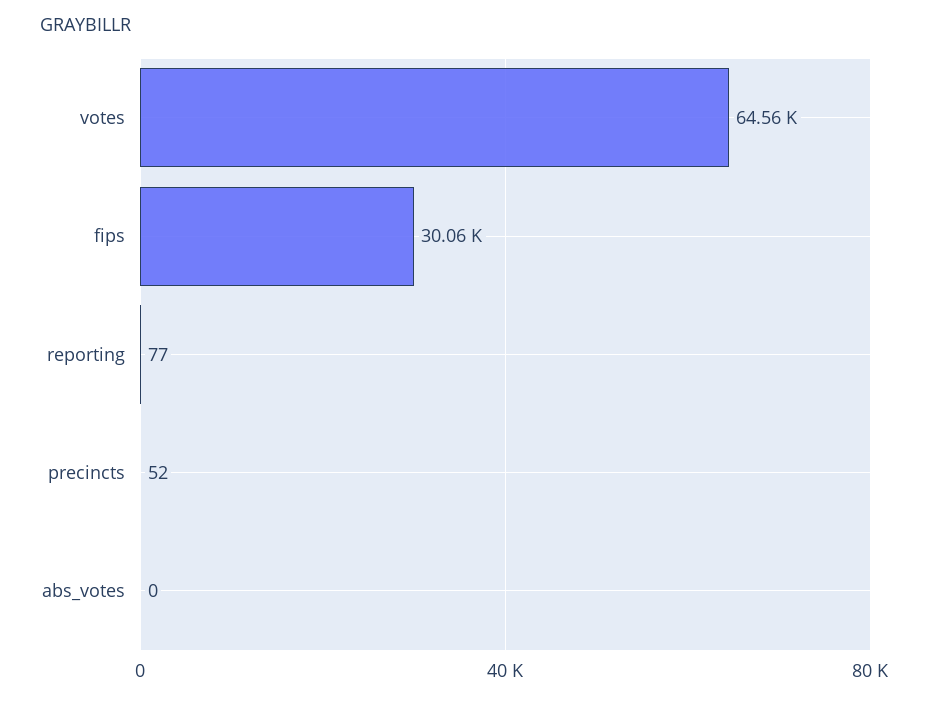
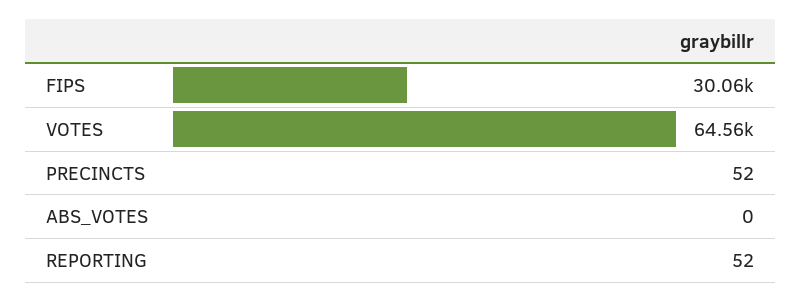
reporting: 77 -> 52

